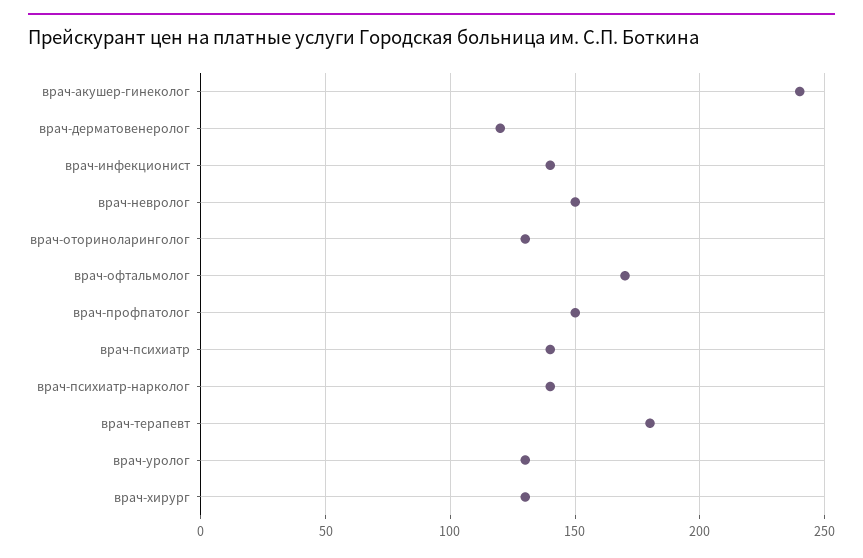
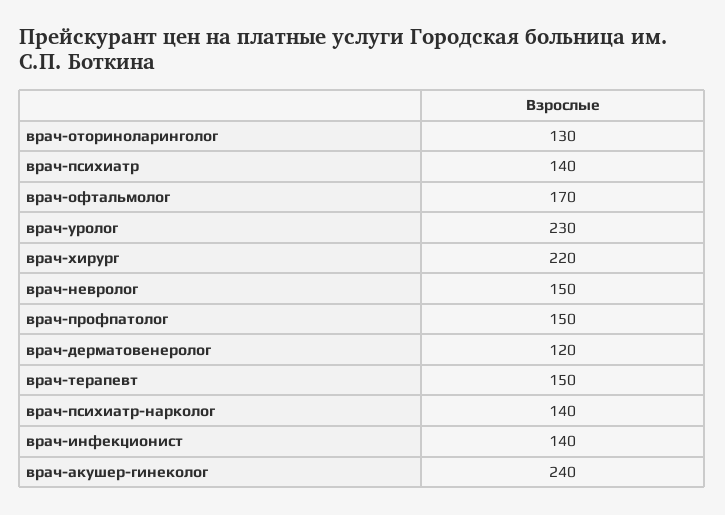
врач-терапевт: 180 -> 150
врач-уролог: 130 -> 230
врач-хирург: 130 -> 220

